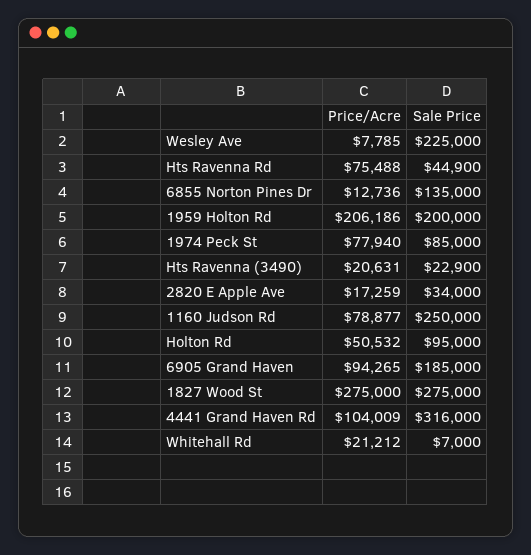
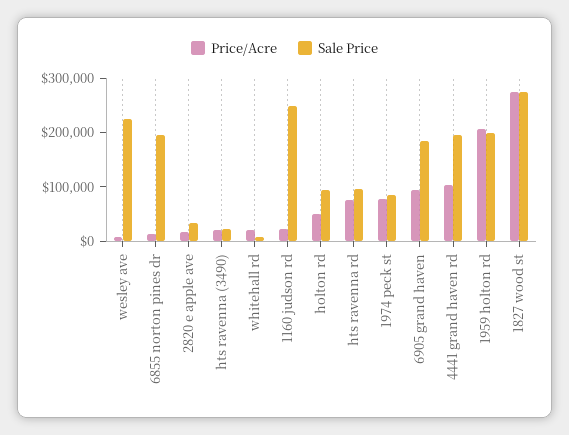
Sale Price, Hts Ravenna Rd: 44900 -> 100000
Sale Price, 6855 Norton Pines Dr: 135000 -> 200000
Price/Acre, 1160 Judson Rd: 78877 -> 20000
Sale Price, 4441 Grand Haven Rd: 316000 -> 200000

